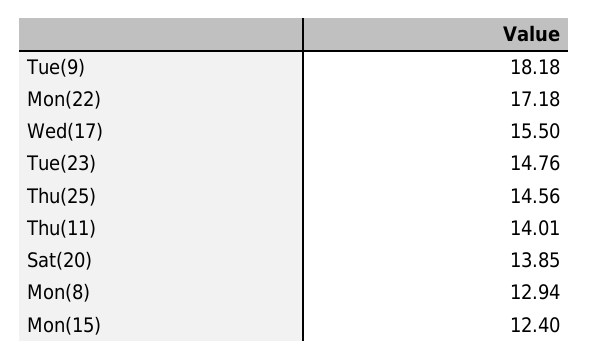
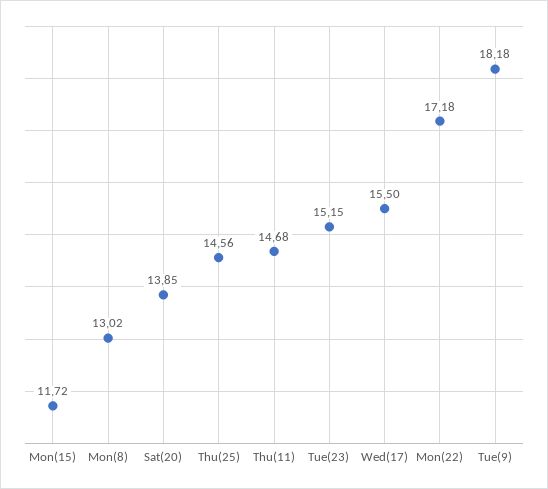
Tue(23): 14.76 -> 15.15
Thu(11): 14.01 -> 14.68
Mon(8): 12.94 -> 13.02
Mon(15): 12.4 -> 11.72

